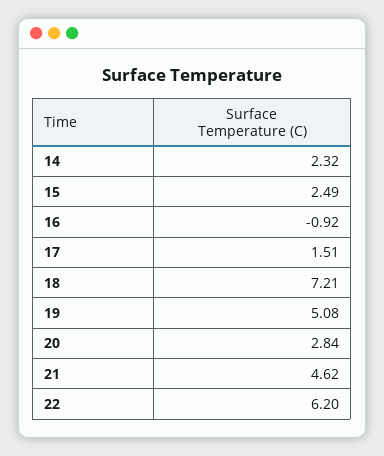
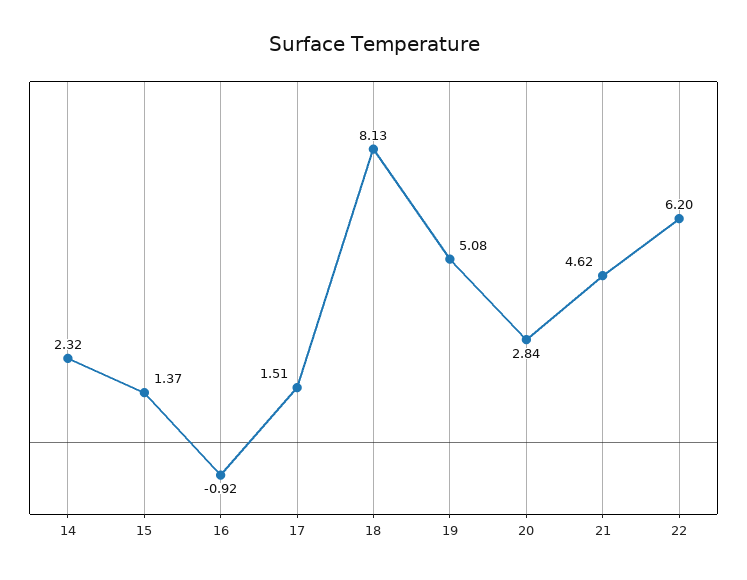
15: 2.49 -> 1.37
18: 7.21 -> 8.13

